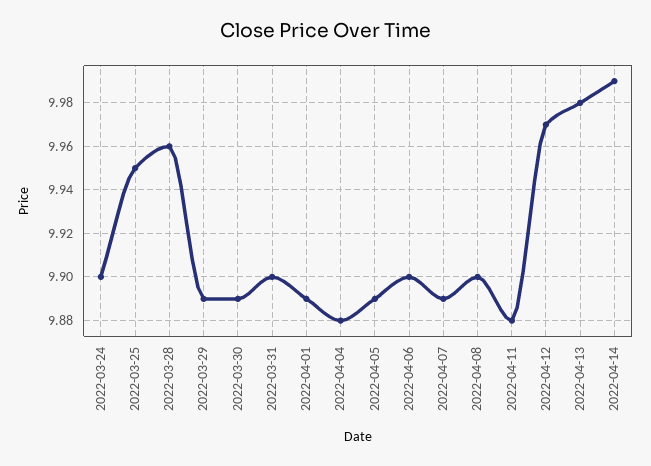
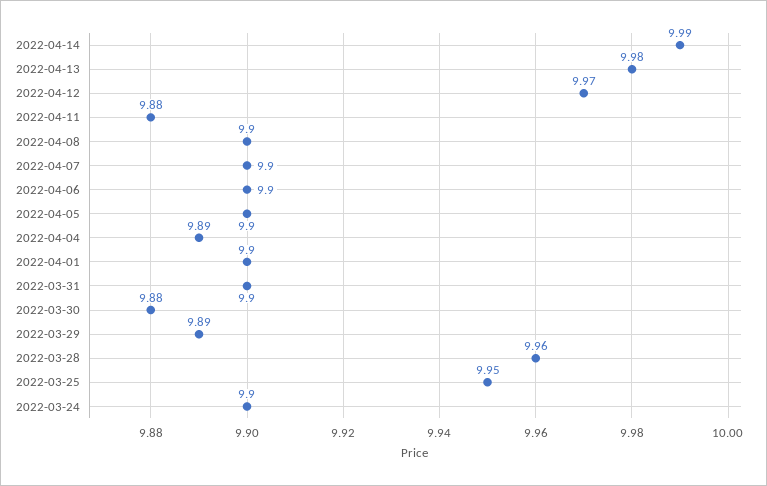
2022-03-30: 9.89 -> 9.88
2022-04-01: 9.89 -> 9.9
2022-04-04: 9.88 -> 9.89
2022-04-05: 9.89 -> 9.9
2022-04-07: 9.89 -> 9.9

